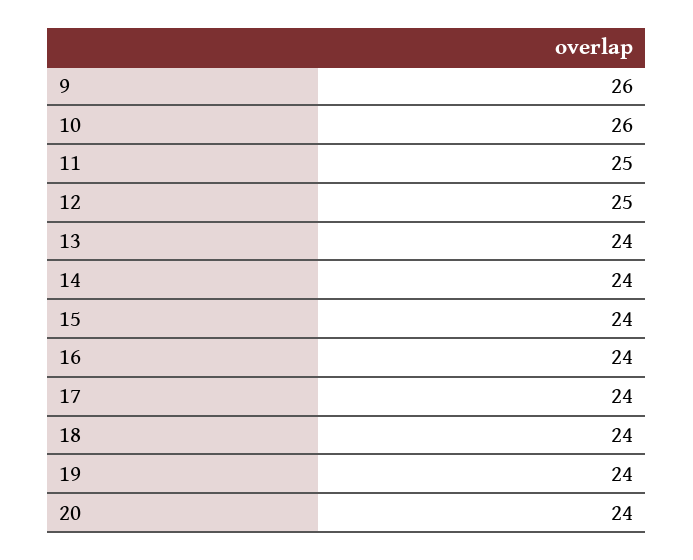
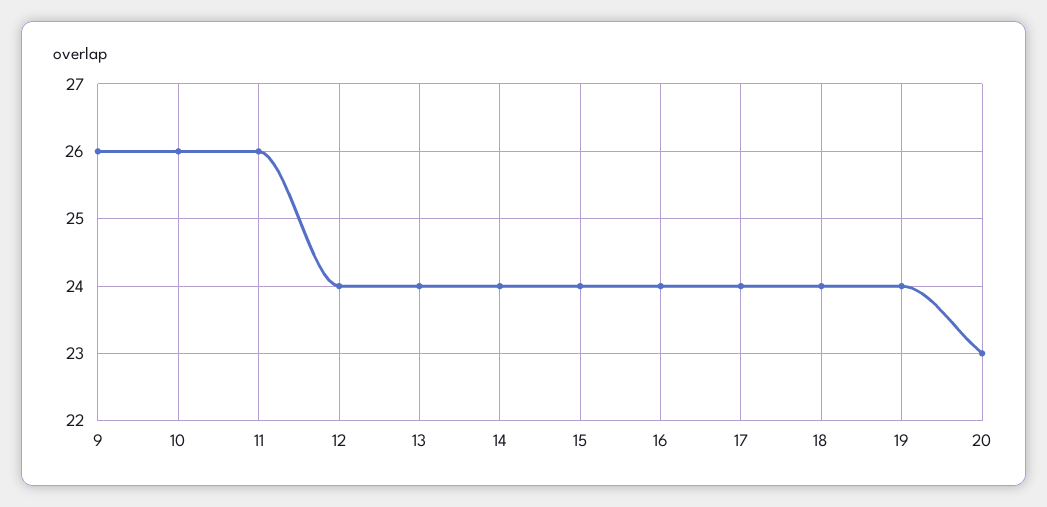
11: 25 -> 26
12: 25 -> 24
20: 24 -> 23

